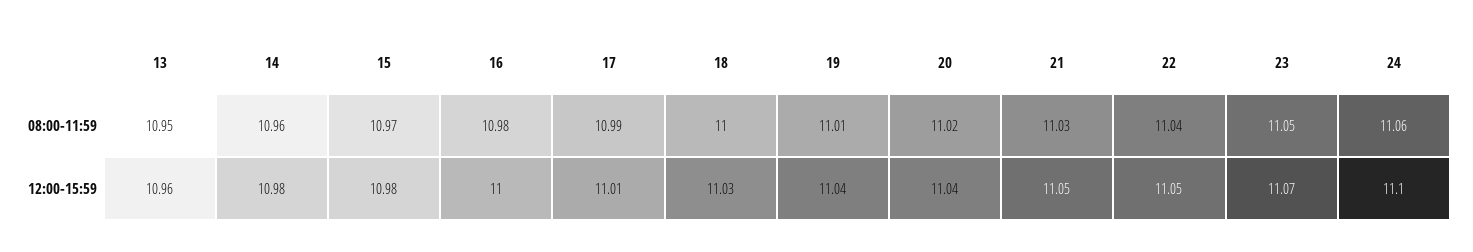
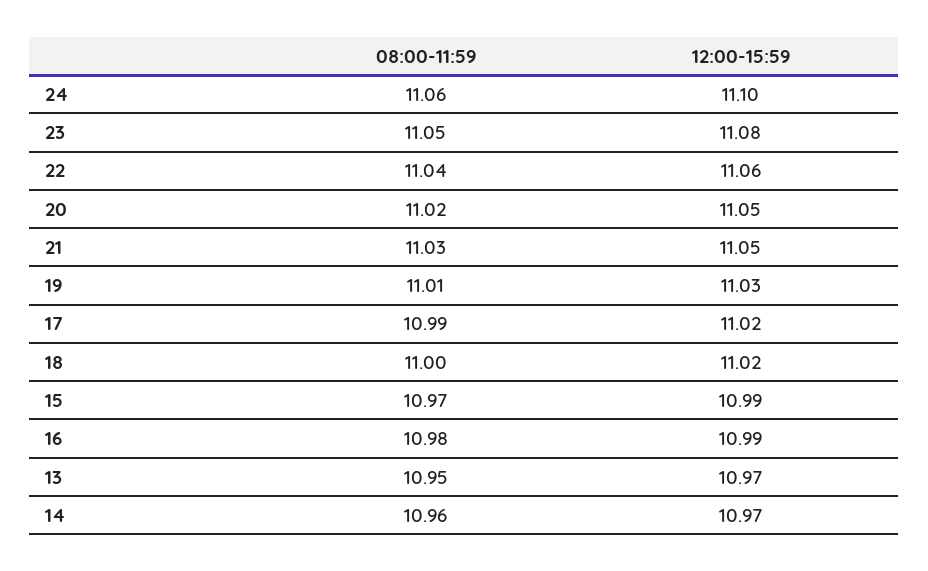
13, 12:00-15:59: 10.96 -> 10.97
14, 12:00-15:59: 10.98 -> 10.97
15, 12:00-15:59: 10.98 -> 10.99
16, 12:00-15:59: 11 -> 10.99
17, 12:00-15:59: 11.01 -> 11.02
18, 12:00-15:59: 11.03 -> 11.02
19, 12:00-15:59: 11.04 -> 11.03
20, 12:00-15:59: 11.04 -> 11.05
22, 12:00-15:59: 11.05 -> 11.06
23, 12:00-15:59: 11.07 -> 11.08

